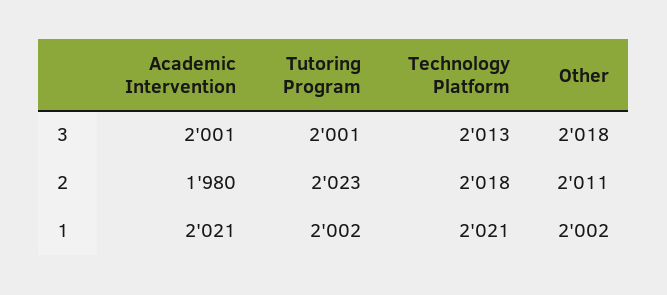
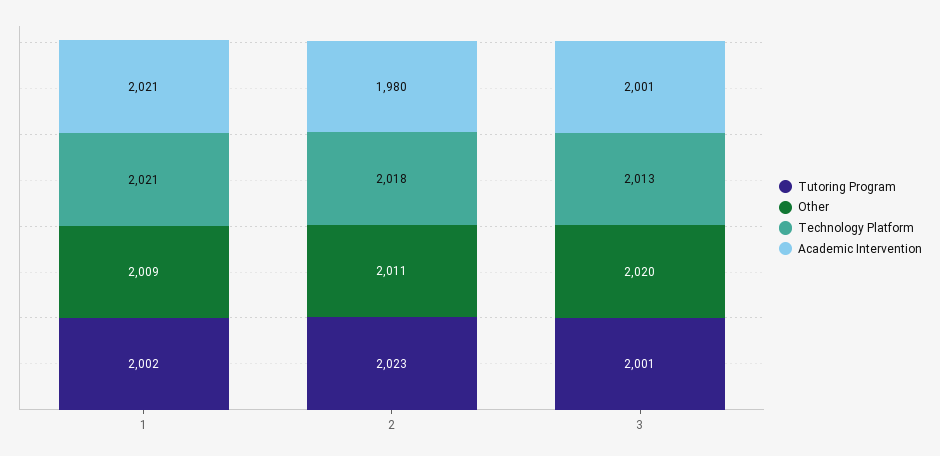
Other, 3: 2018 -> 2020
Other, 1: 2002 -> 2009

